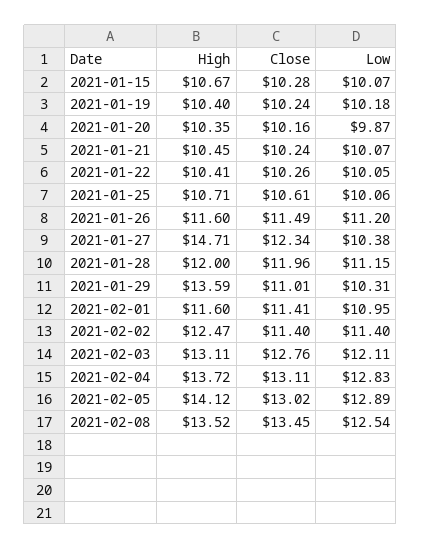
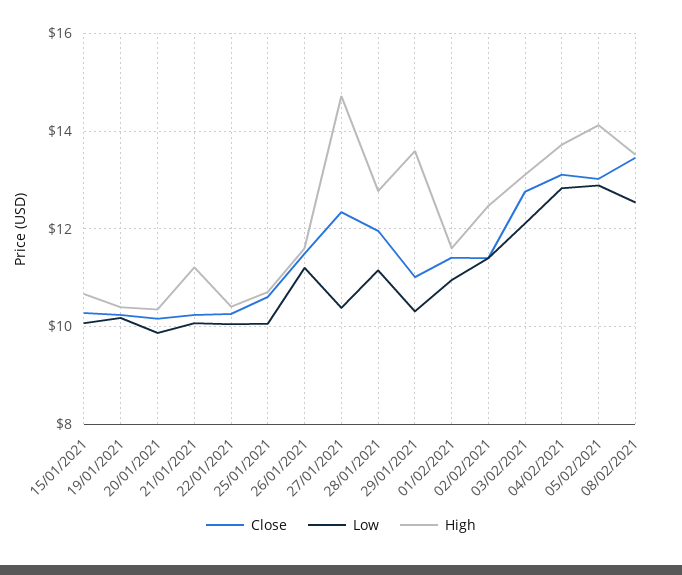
High, 2021-01-21: 10.45 -> 11.2
High, 2021-01-28: 12 -> 12.8

